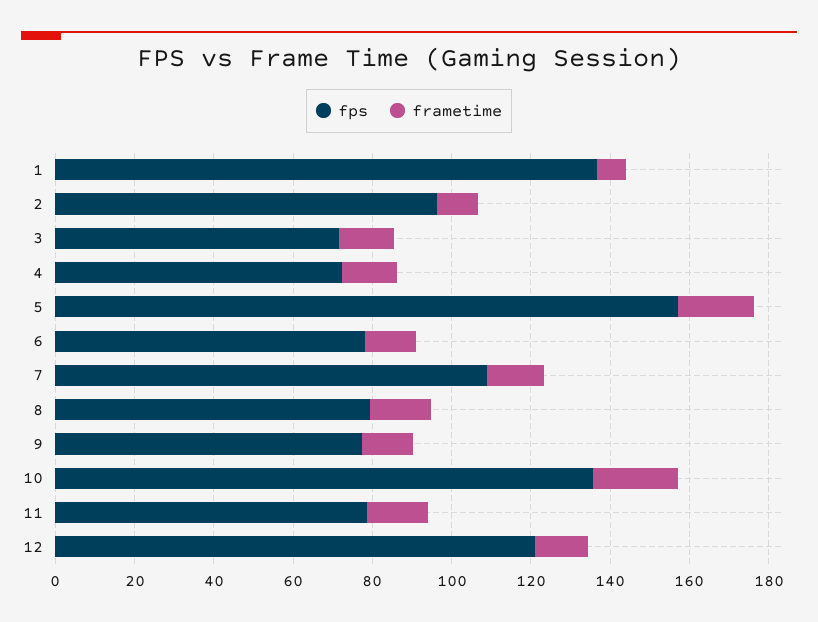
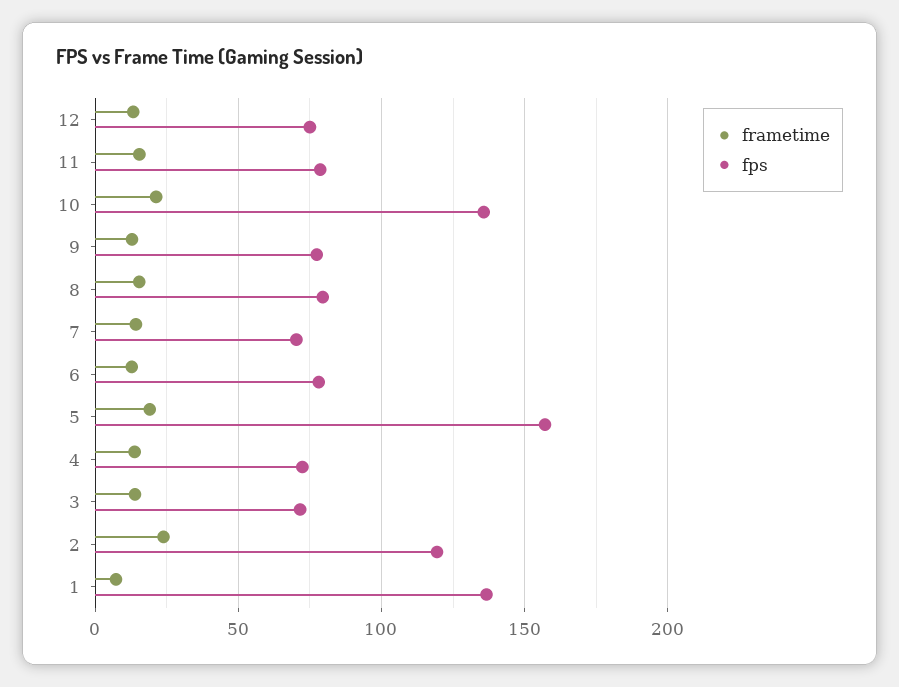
fps, 2: 95 -> 120
frametime, 2: 10 -> 25
fps, 7: 110 -> 70
fps, 12: 120 -> 75

